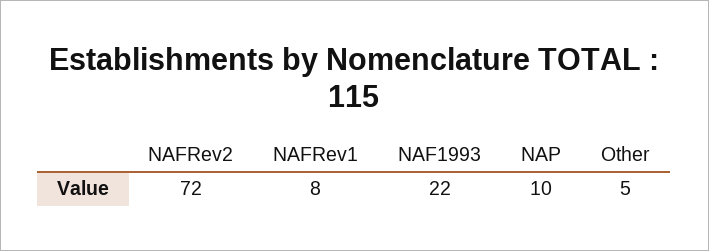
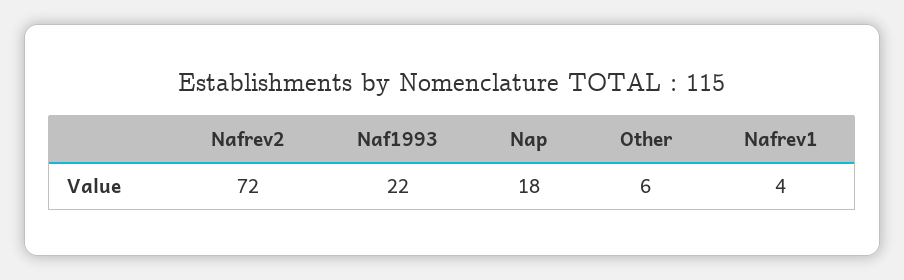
NAFRev1: 8 -> 4
NAP: 10 -> 18
Other: 5 -> 6

